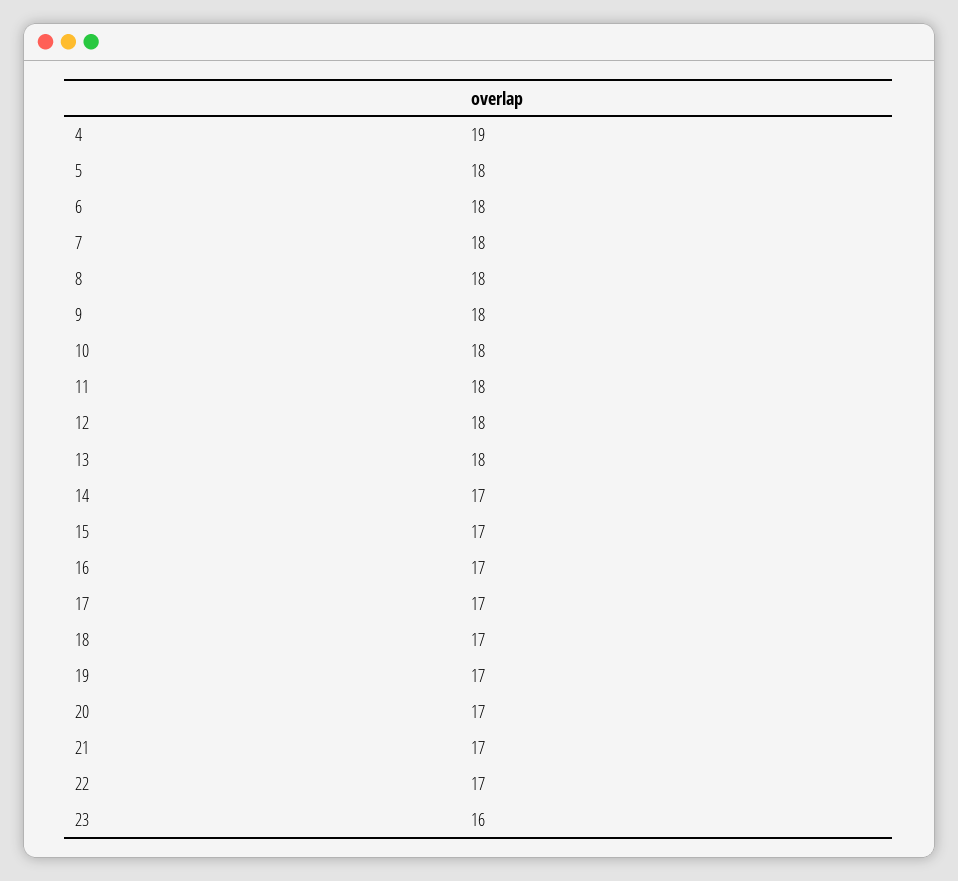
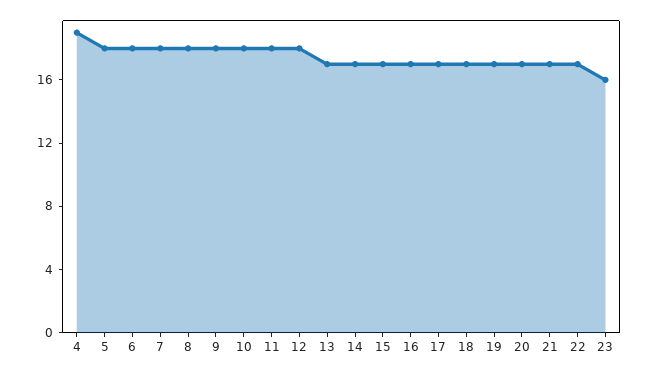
13: 18 -> 17

